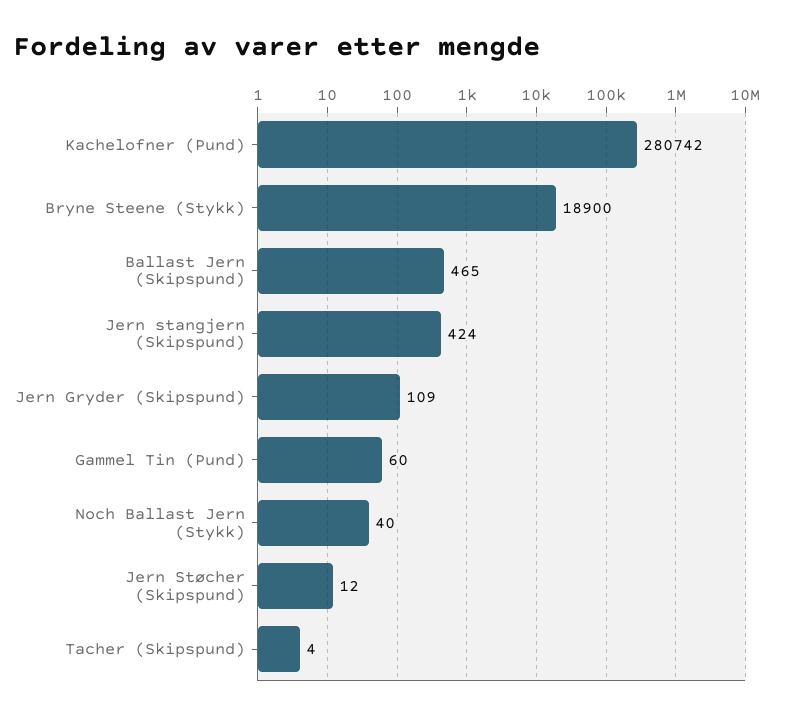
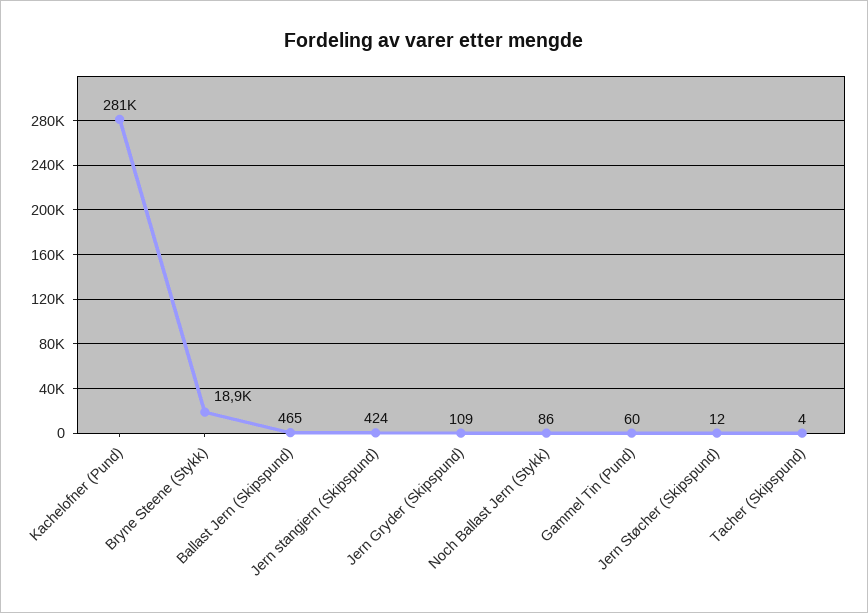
Noch Ballast Jern (Stykk): 40 -> 86

